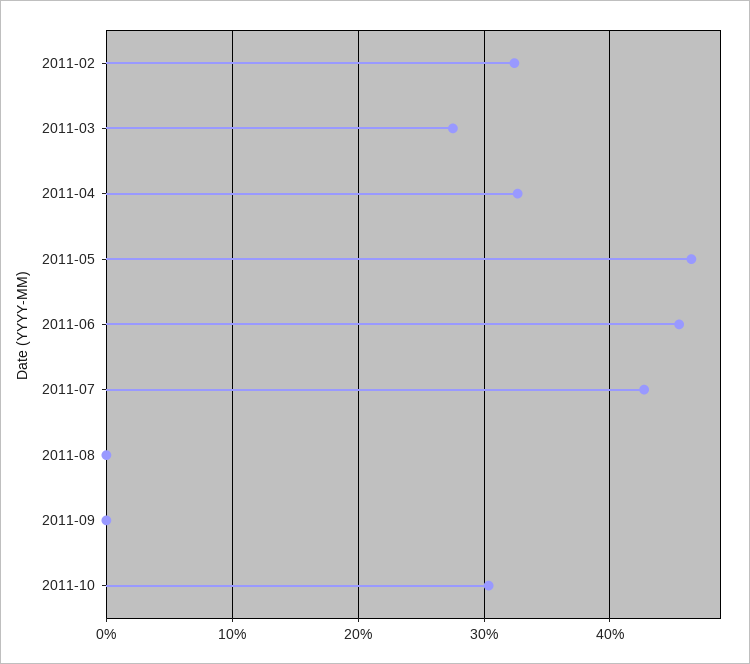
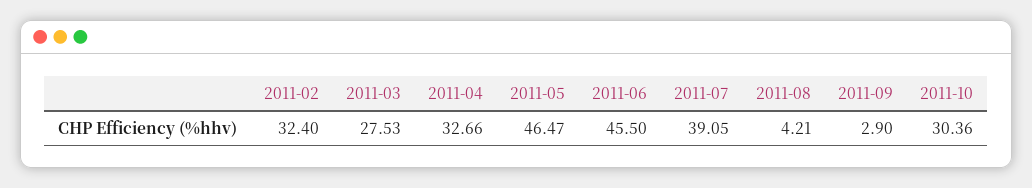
2011-07: 43 -> 39.05
2011-08: 0 -> 4.21
2011-09: 0 -> 2.9

